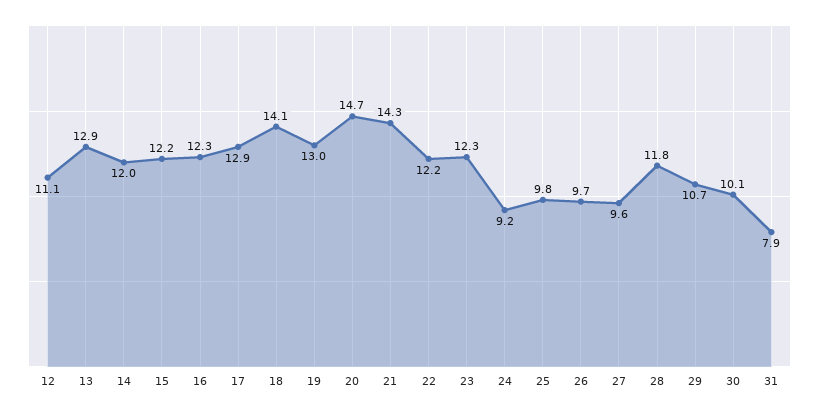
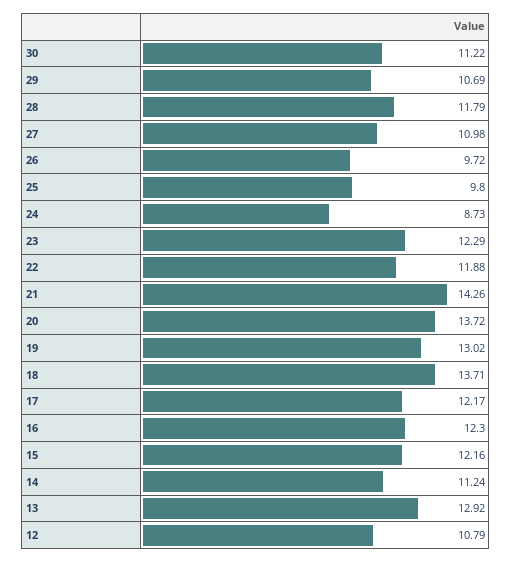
12: 11.1 -> 10.79
14: 12 -> 11.24
17: 12.9 -> 12.17
18: 14.1 -> 13.71
20: 14.7 -> 13.72
22: 12.2 -> 11.88
24: 9.2 -> 8.73
27: 9.6 -> 10.98
30: 10.1 -> 11.22
31: 7.9 -> none

